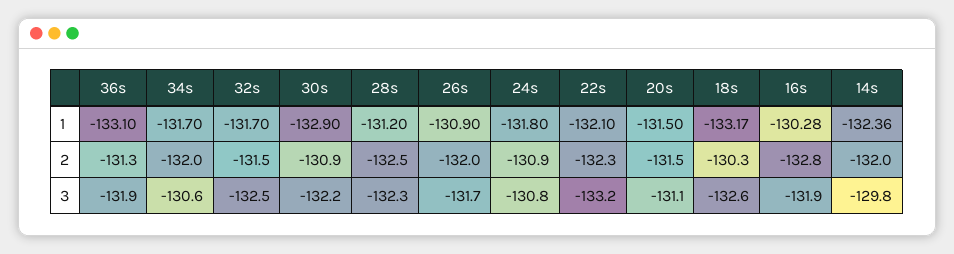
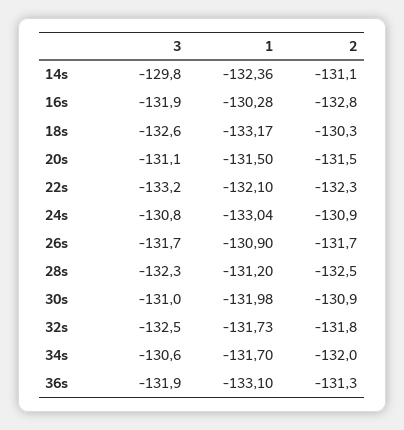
32s, 1: -131.7 -> -131.73
30s, 1: -132.9 -> -131.98
24s, 1: -131.8 -> -133.04
32s, 2: -131.5 -> -131.8
26s, 2: -132 -> -131.7
14s, 2: -132 -> -131.1
30s, 3: -132.2 -> -131

